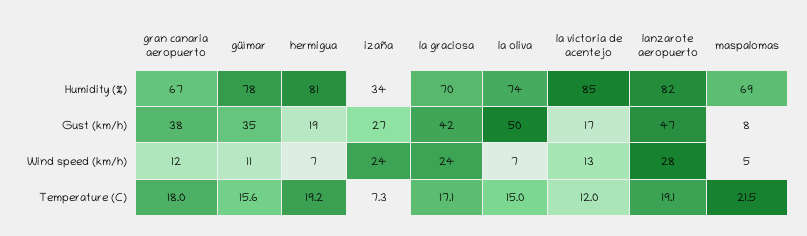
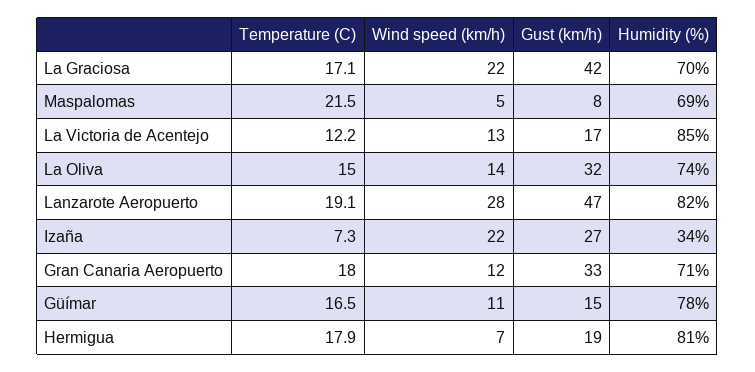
gran canaria aeropuerto, Humidity (%): 67 -> 71
gran canaria aeropuerto, Gust (km/h): 38 -> 33
güímar, Gust (km/h): 35 -> 15
la oliva, Gust (km/h): 50 -> 32
izaña, Wind speed (km/h): 24 -> 22
la graciosa, Wind speed (km/h): 24 -> 22
la oliva, Wind speed (km/h): 7 -> 14
güímar, Temperature (C): 15.6 -> 16.5
hermigua, Temperature (C): 19.2 -> 17.9
la victoria de acentejo, Temperature (C): 12 -> 12.2

